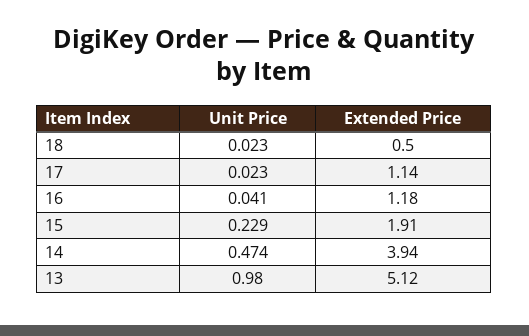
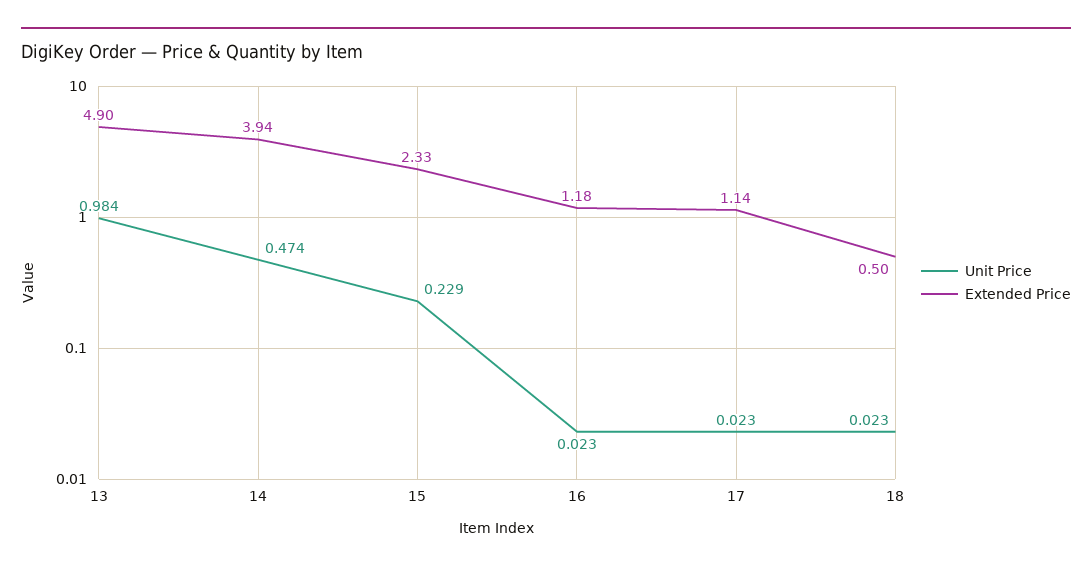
Unit Price, 16: 0.041 -> 0.023
Extended Price, 15: 1.91 -> 2.33
Unit Price, 13: 0.98 -> 0.984
Extended Price, 13: 5.12 -> 4.9

